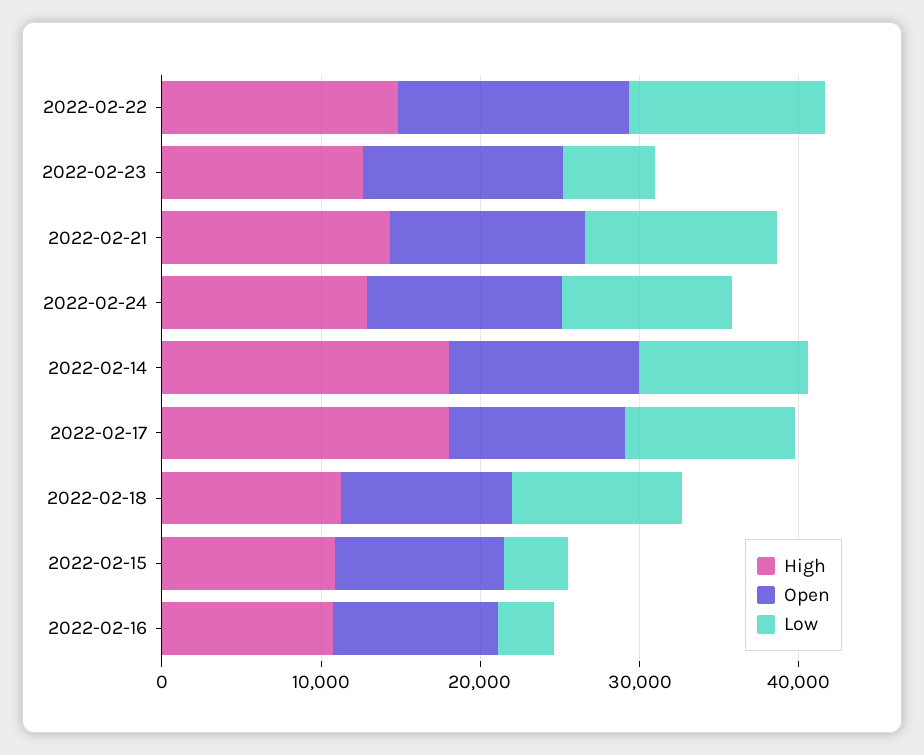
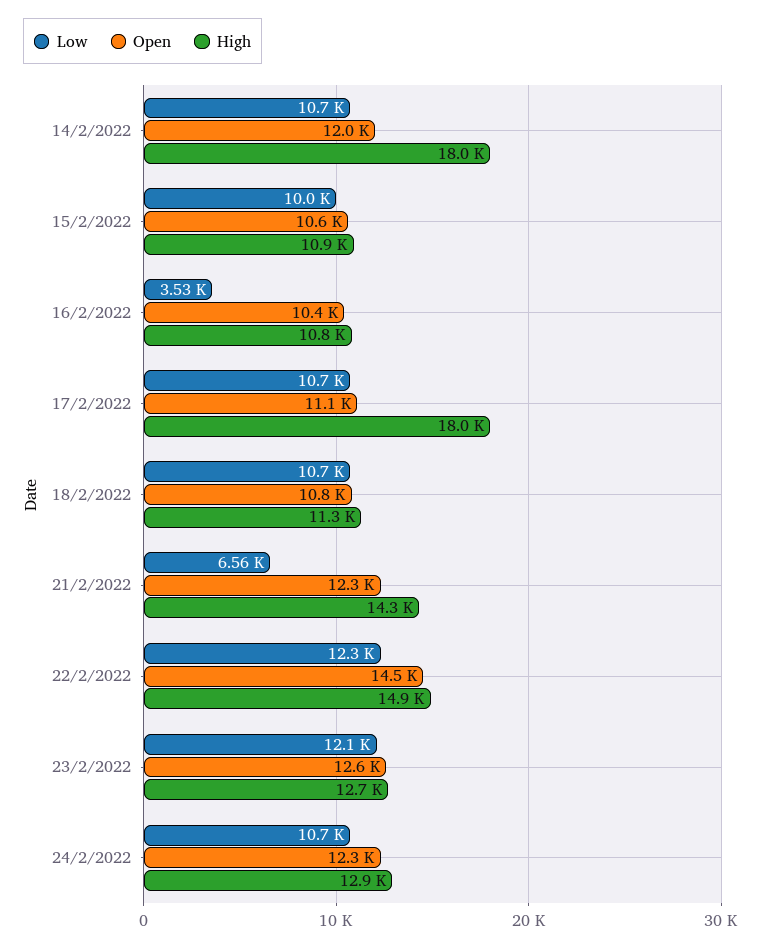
Low, 2022-02-23: 6000 -> 12100
Low, 2022-02-21: 12000 -> 6560
Low, 2022-02-15: 4000 -> 10000

